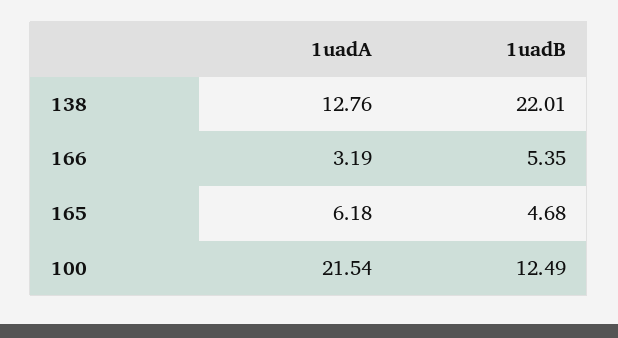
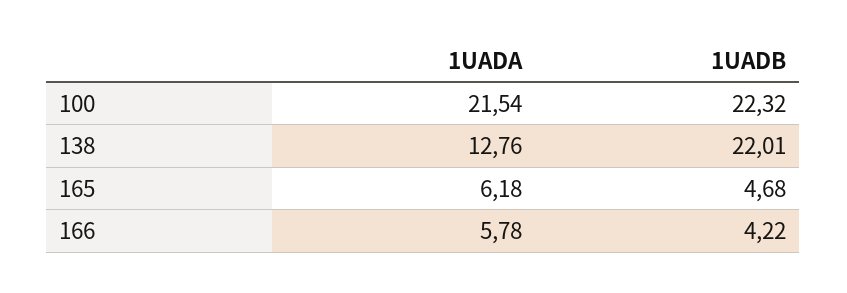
1uadA, 166: 3.19 -> 5.78
1uadB, 166: 5.35 -> 4.22
1uadB, 100: 12.49 -> 22.32

